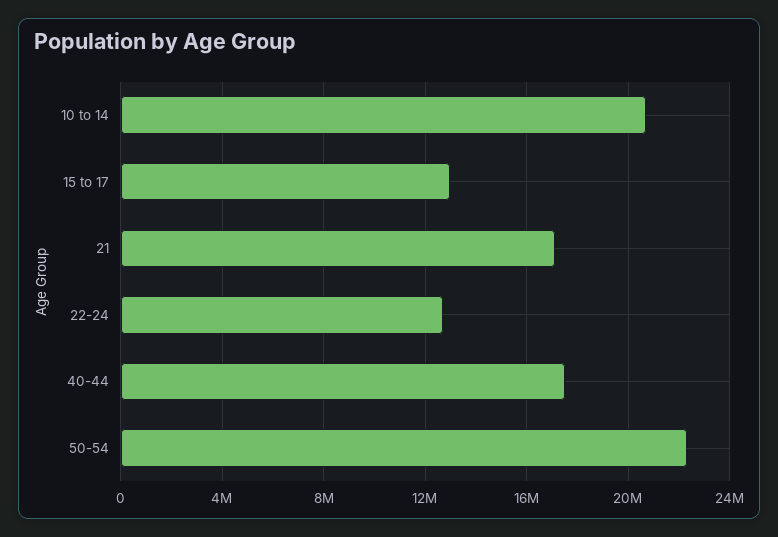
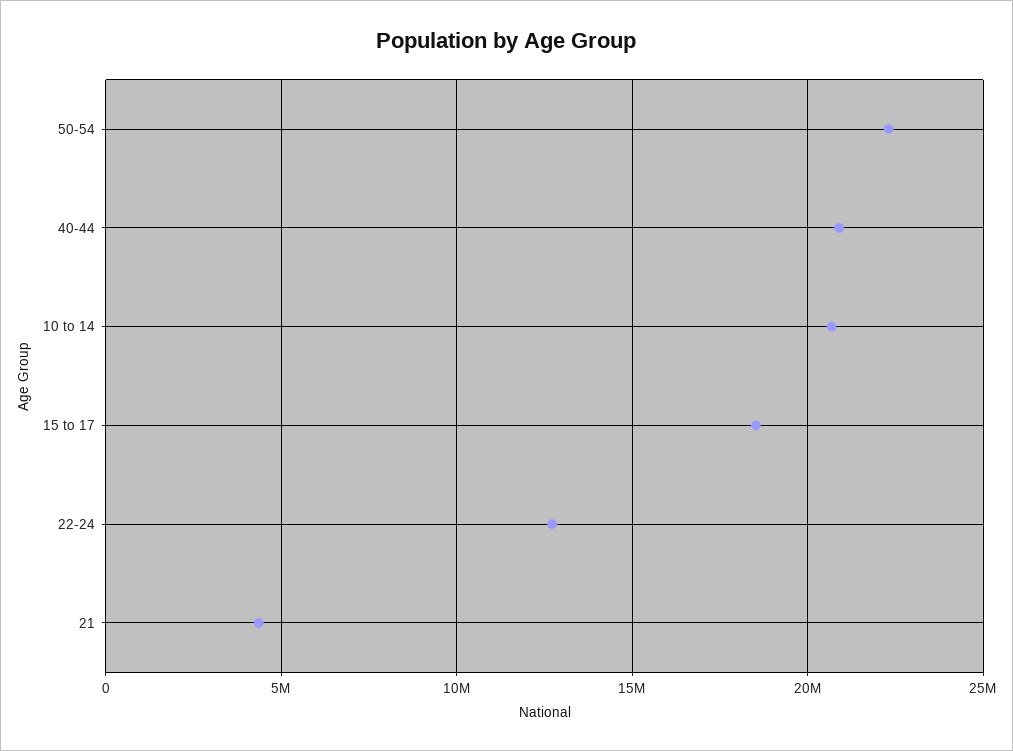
15 to 17: 13000000 -> 18500000
21: 17000000 -> 4500000
40-44: 17500000 -> 21000000

